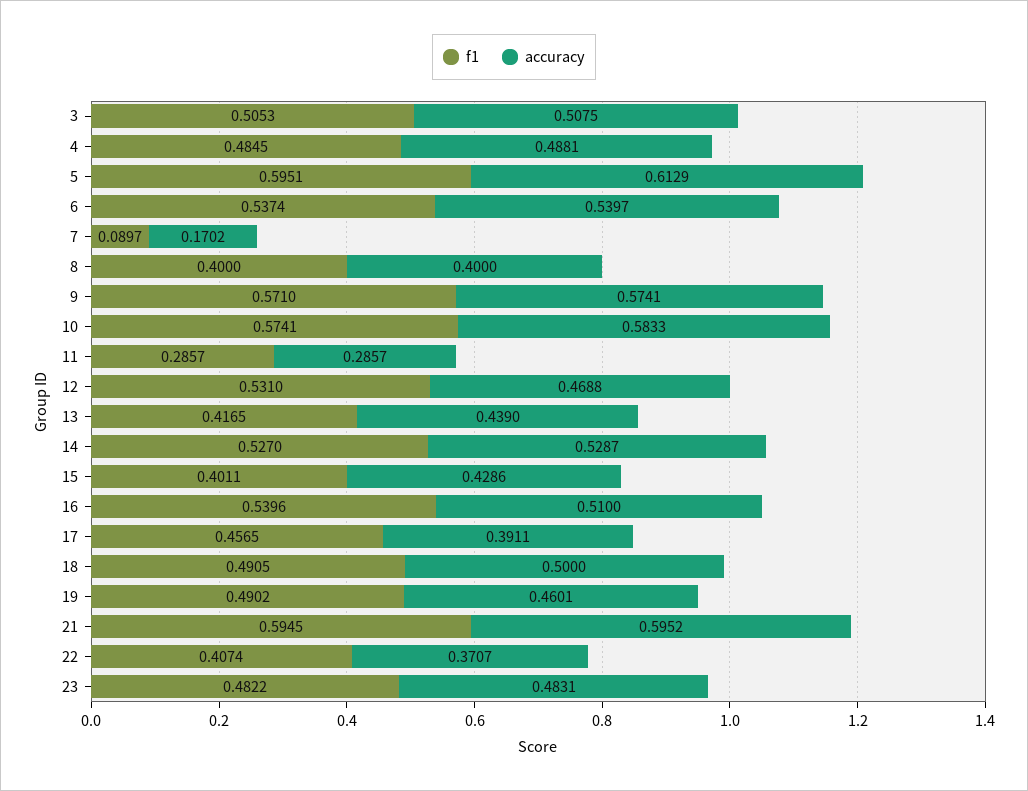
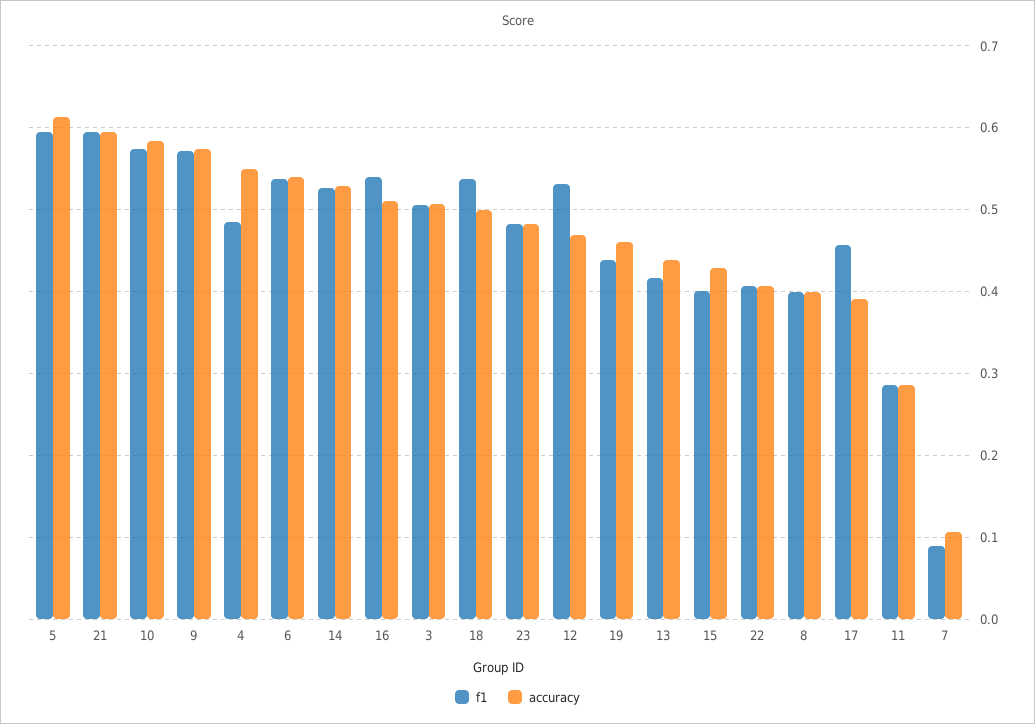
accuracy, 4: 0.4881 -> 0.55
accuracy, 7: 0.1702 -> 0.11
f1, 18: 0.4905 -> 0.54
f1, 19: 0.4902 -> 0.44
accuracy, 22: 0.3707 -> 0.41

